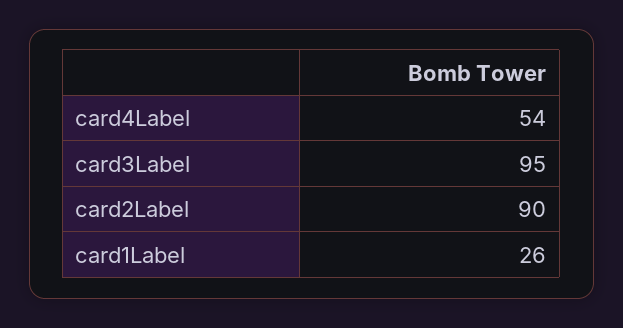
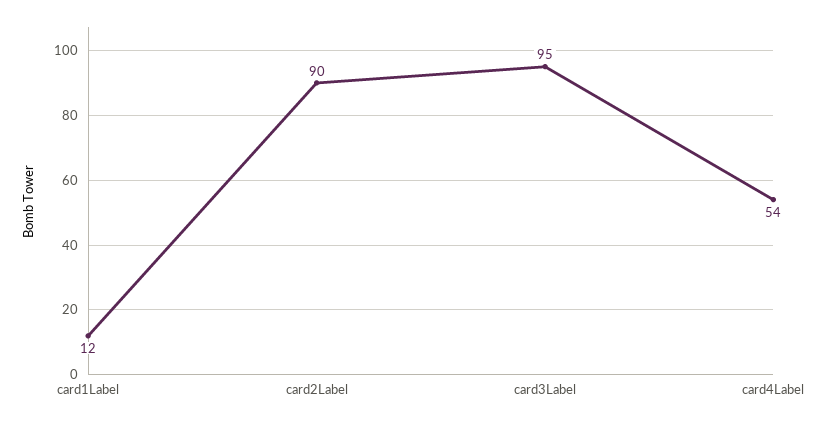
card1Label: 26 -> 12

